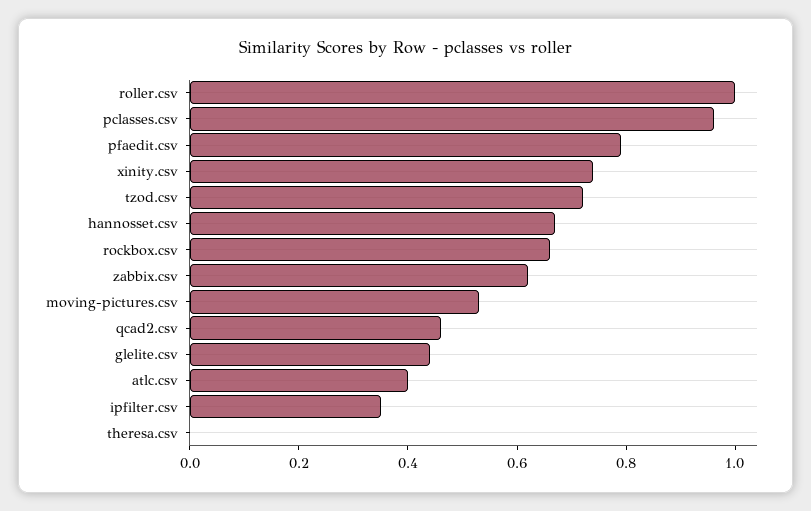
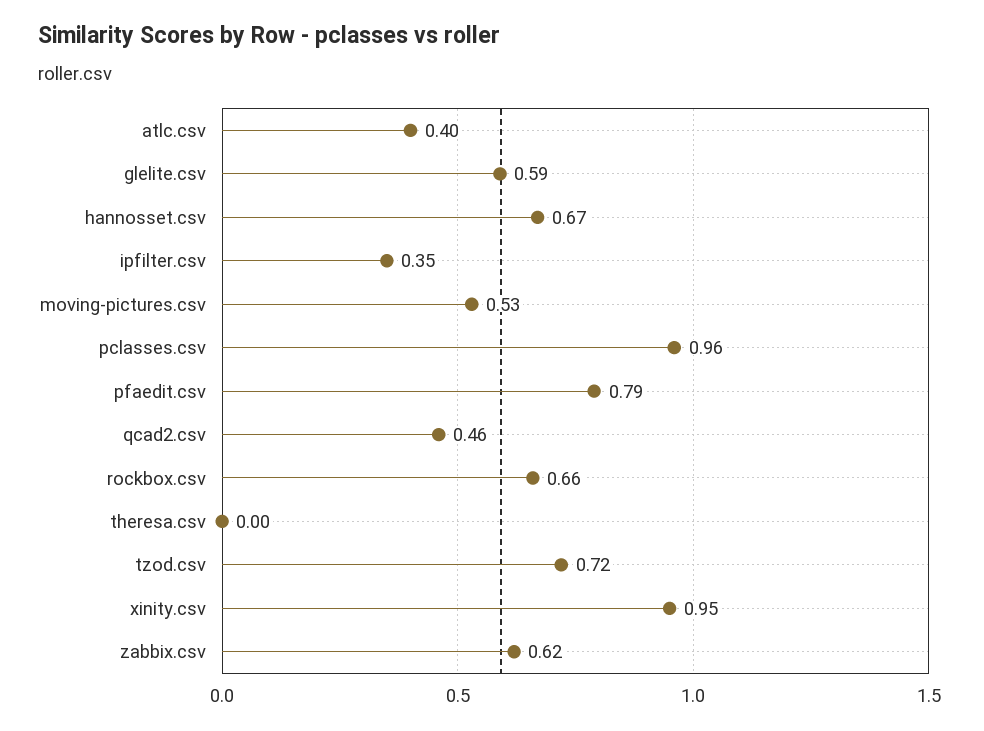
roller.csv: 1 -> none
xinity.csv: 0.75 -> 0.95
glelite.csv: 0.45 -> 0.59

